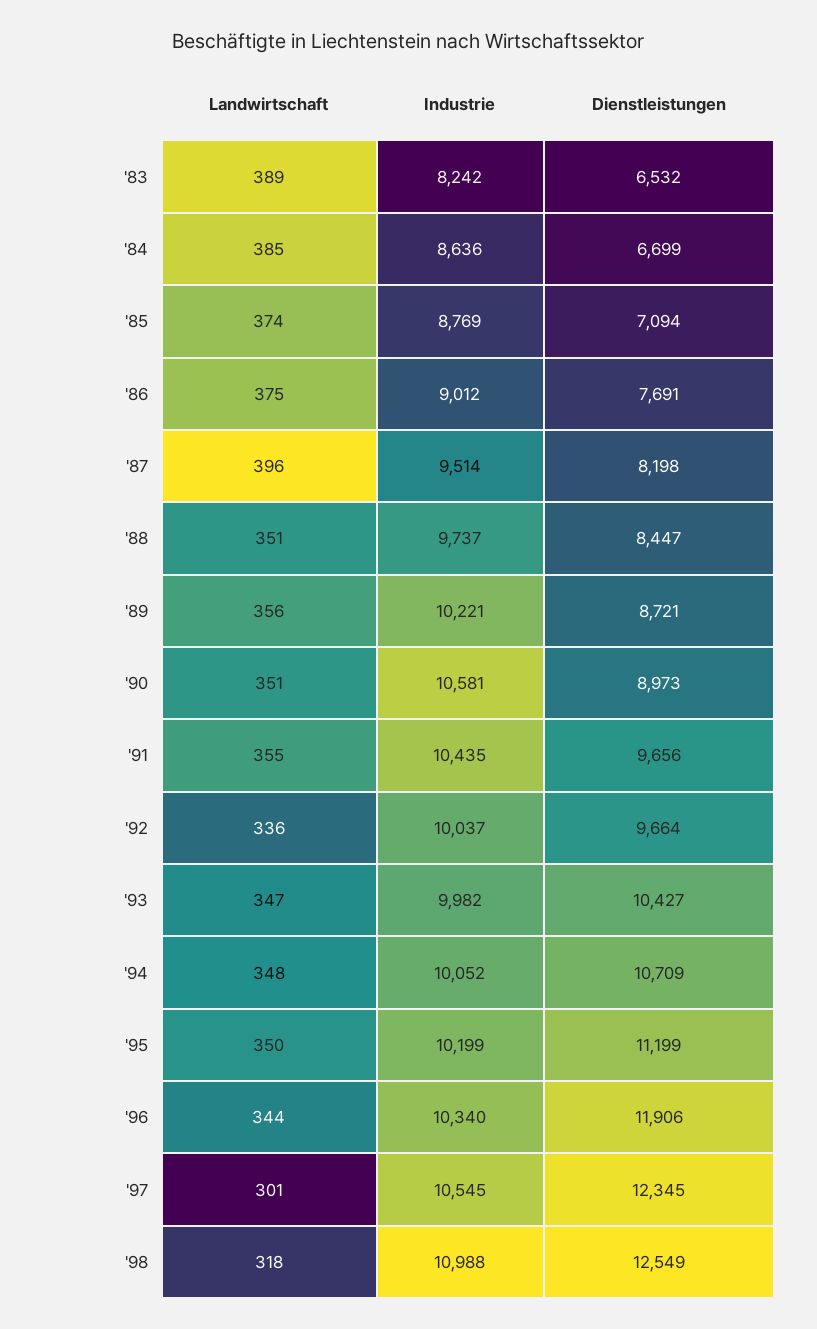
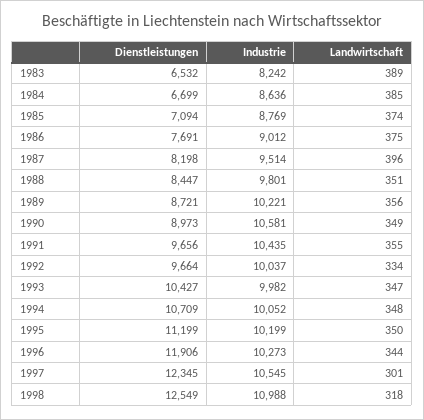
Industrie, '88: 9737 -> 9801
Landwirtschaft, '90: 351 -> 349
Landwirtschaft, '92: 336 -> 334
Industrie, '96: 10340 -> 10273

